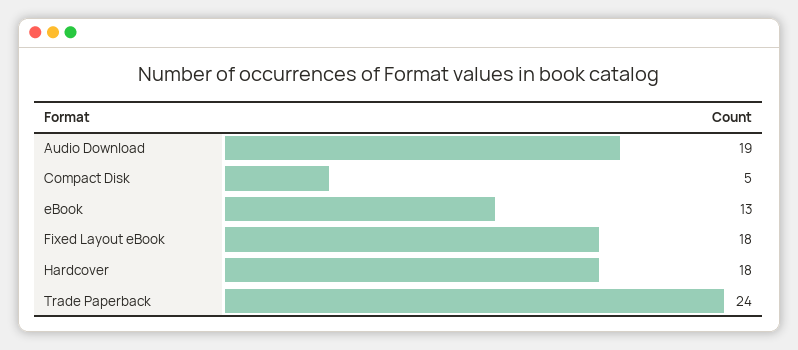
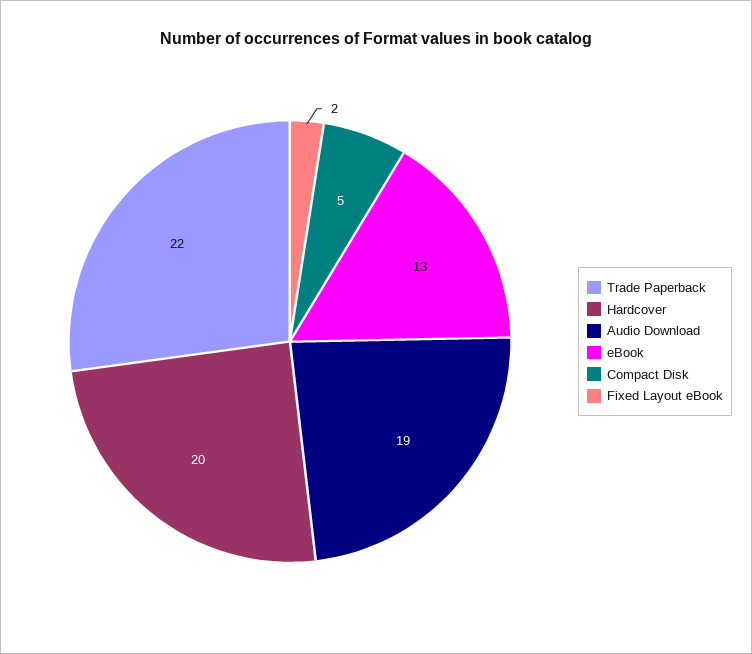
Fixed Layout eBook: 18 -> 2
Hardcover: 18 -> 20
Trade Paperback: 24 -> 22

